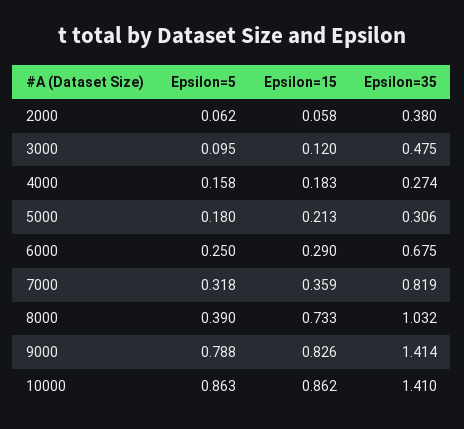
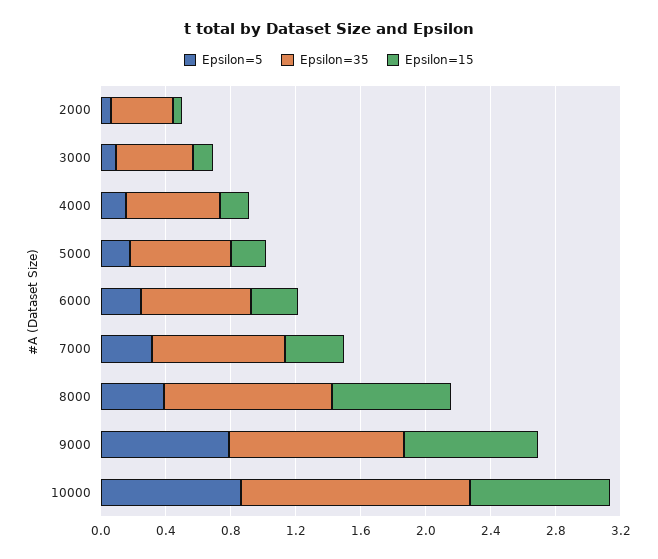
Epsilon=35, 4000: 0.274 -> 0.6
Epsilon=35, 5000: 0.306 -> 0.6
Epsilon=35, 9000: 1.414 -> 1.1

